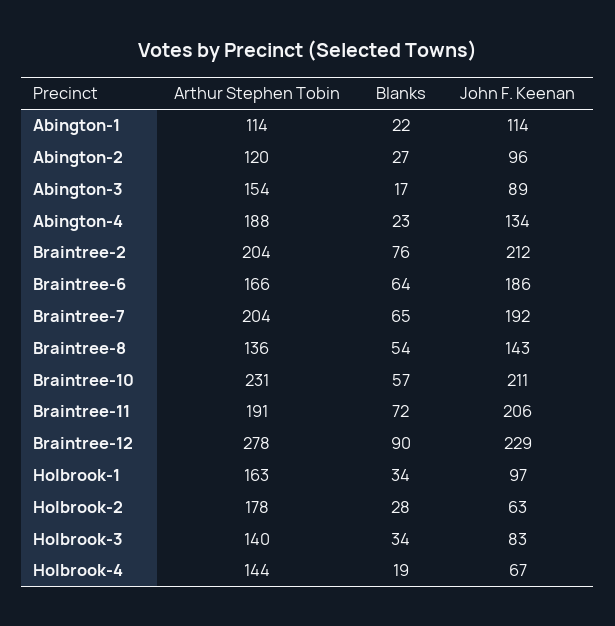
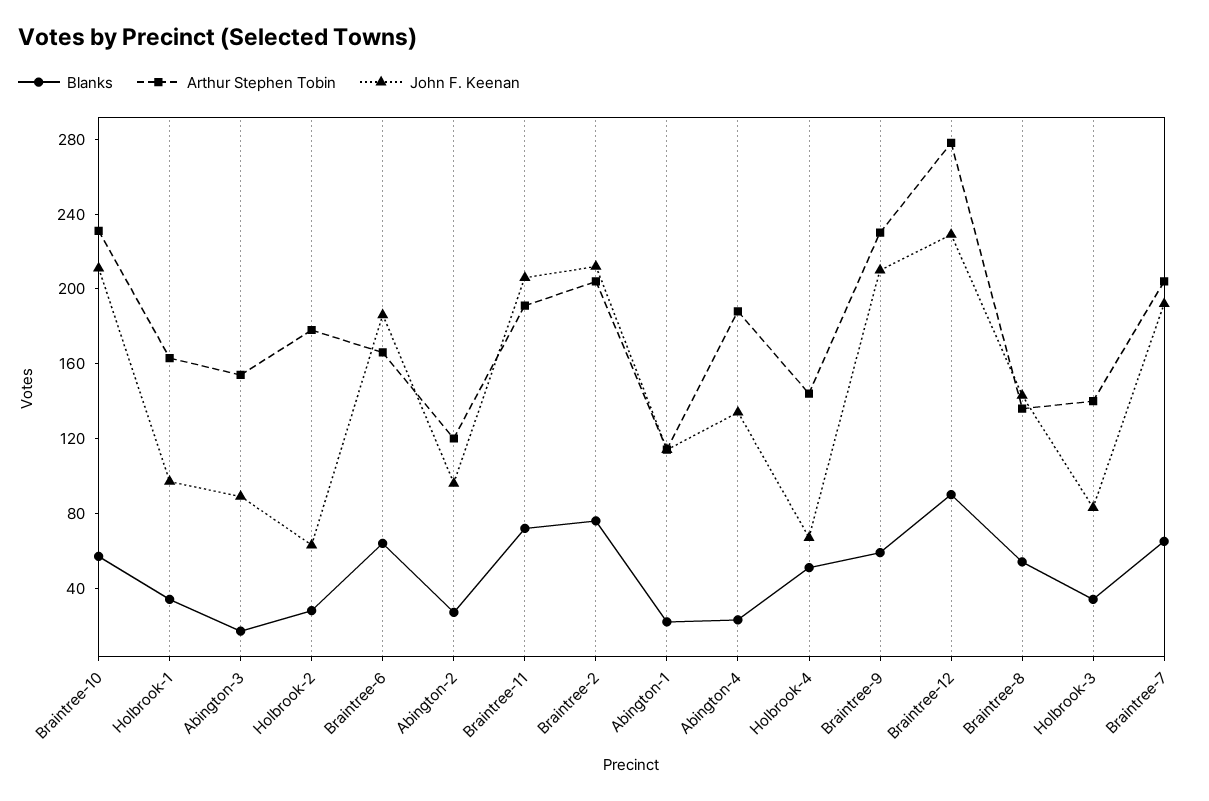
Blanks, Holbrook-4: 19 -> 50
Blanks, Braintree-9: none -> 60
Arthur Stephen Tobin, Braintree-9: none -> 230
John F. Keenan, Braintree-9: none -> 210

